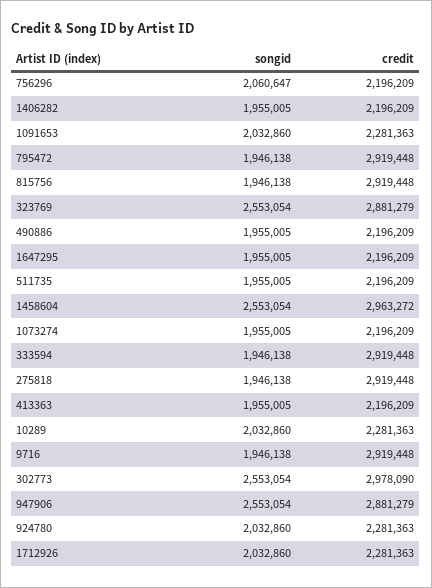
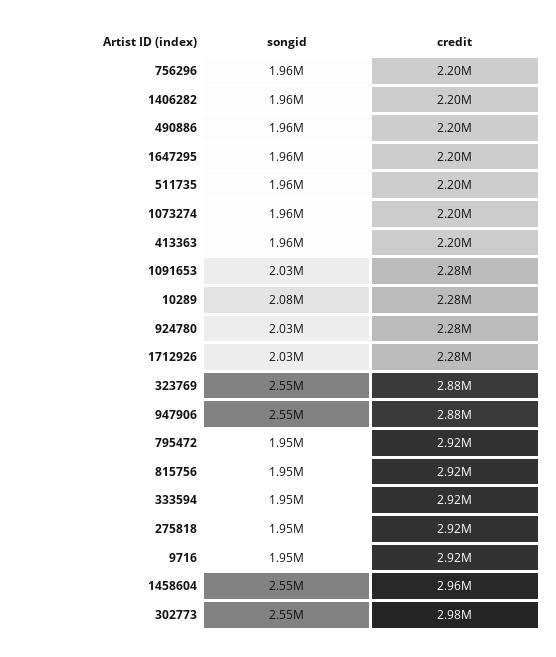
songid, 756296: 2060647 -> 1960000
songid, 10289: 2032860 -> 2080000

